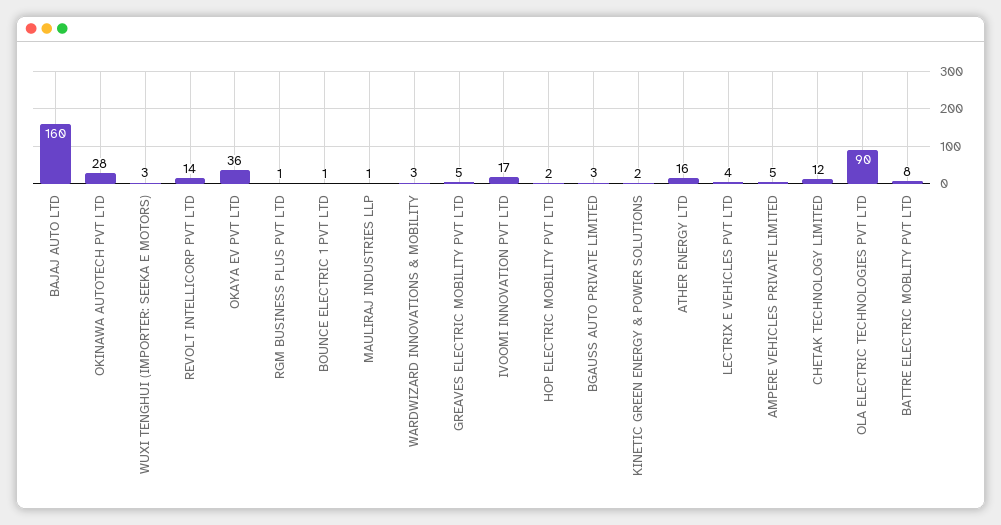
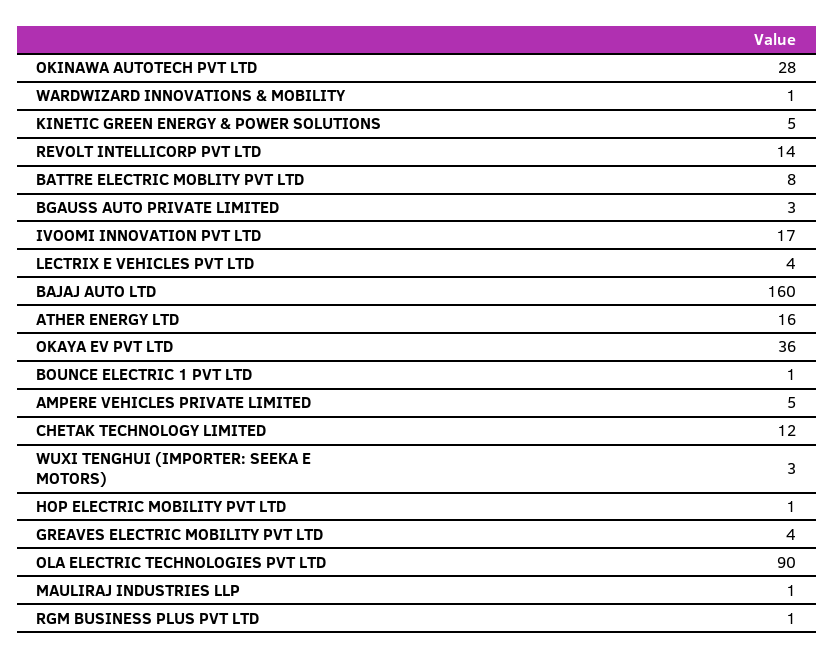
WARDWIZARD INNOVATIONS & MOBILITY: 3 -> 1
GREAVES ELECTRIC MOBILITY PVT LTD: 5 -> 4
HOP ELECTRIC MOBILITY PVT LTD: 2 -> 1
KINETIC GREEN ENERGY & POWER SOLUTIONS: 2 -> 5

